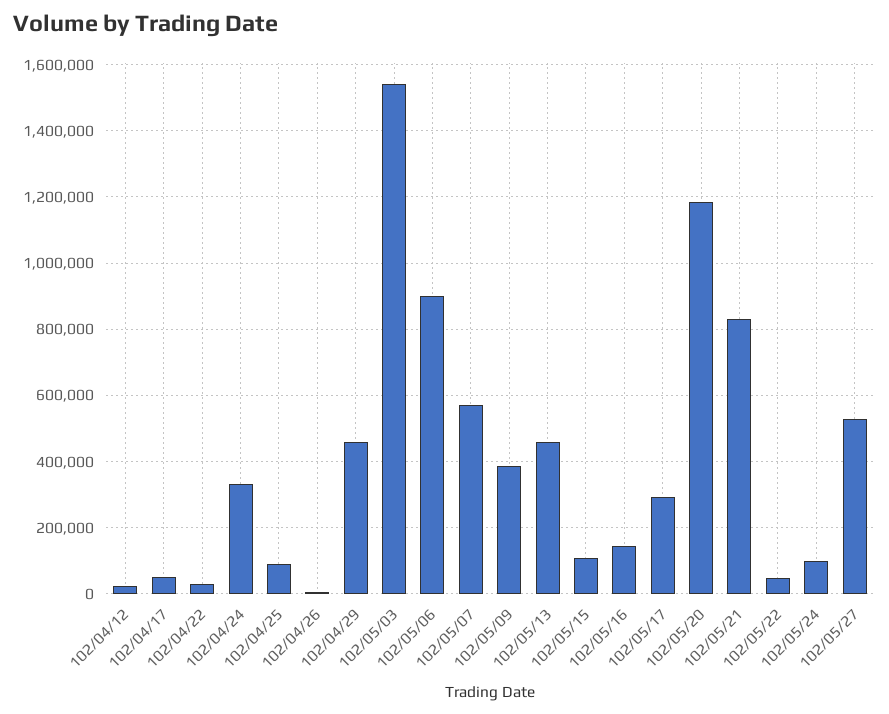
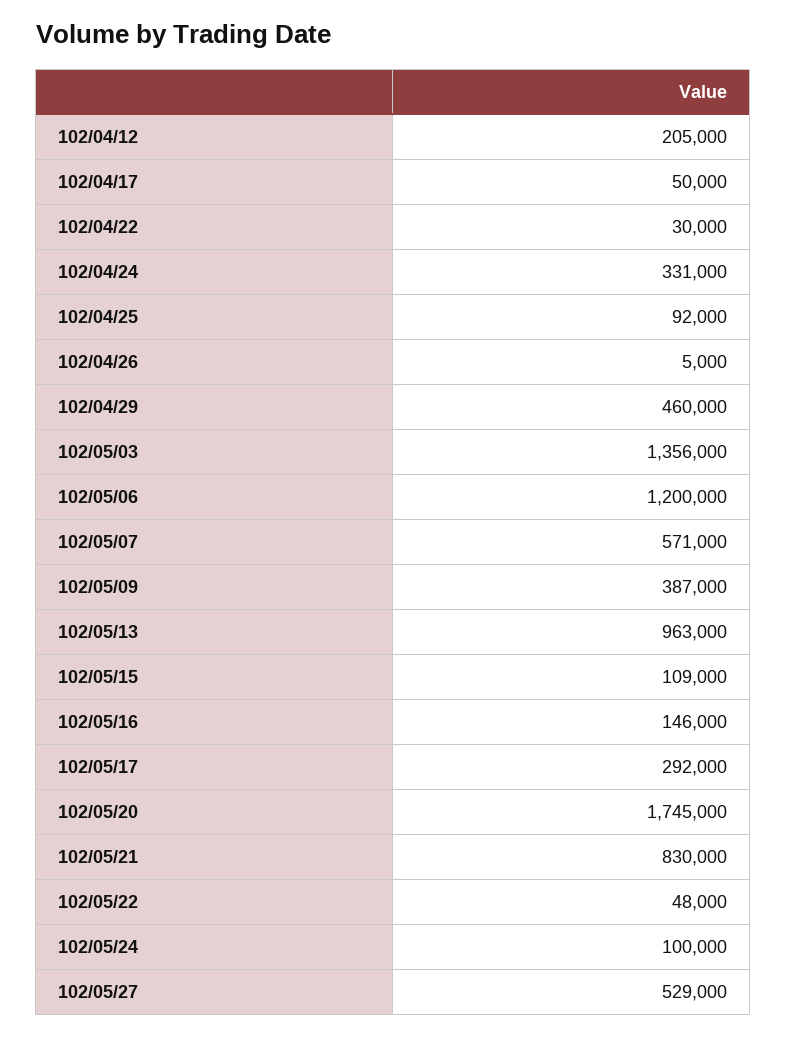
102/04/12: 20000 -> 205000
102/05/03: 1540000 -> 1356000
102/05/06: 900000 -> 1200000
102/05/13: 460000 -> 963000
102/05/20: 1180000 -> 1745000

